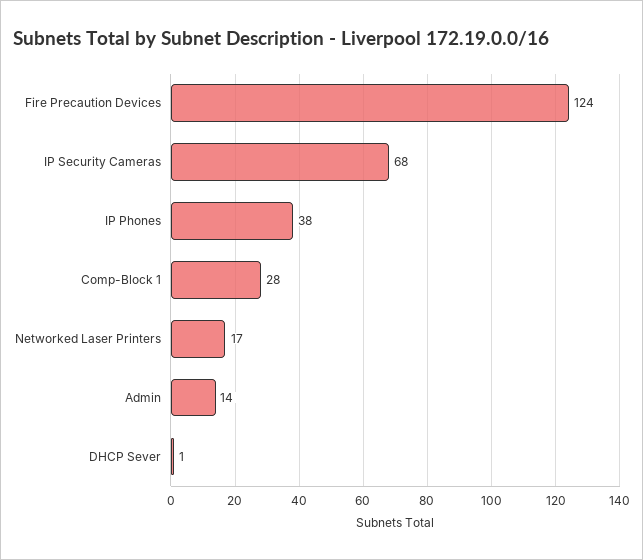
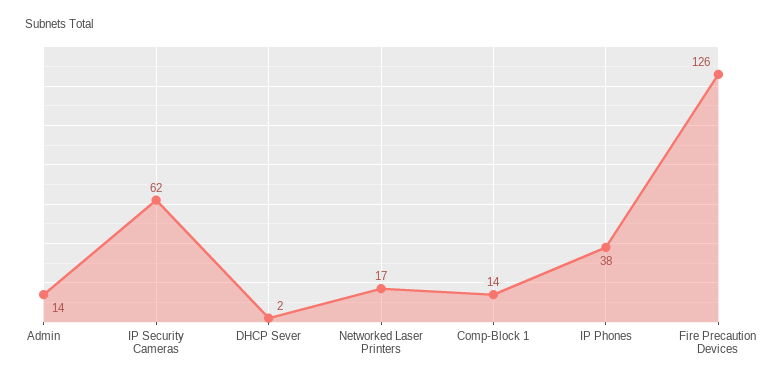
Fire Precaution Devices: 124 -> 126
IP Security Cameras: 68 -> 62
Comp-Block 1: 28 -> 14
DHCP Sever: 1 -> 2

